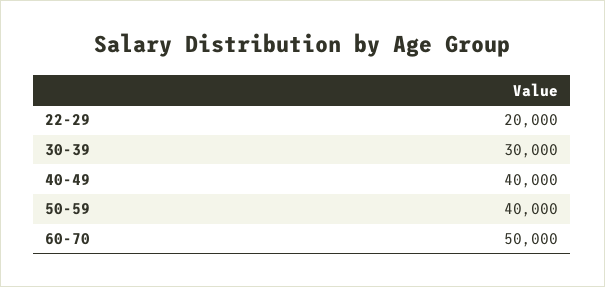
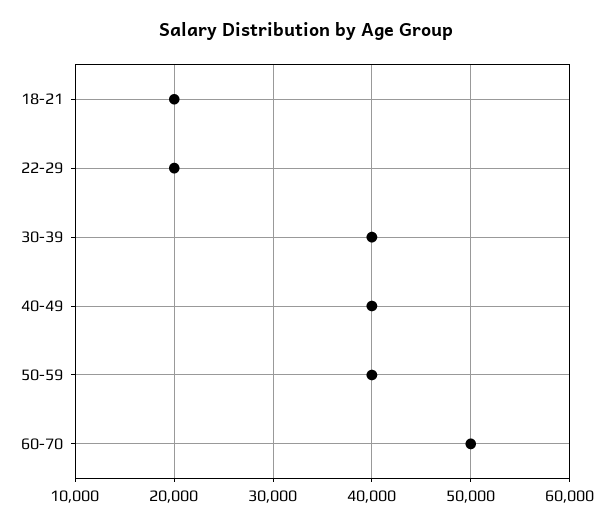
30-39: 30000 -> 40000
18-21: none -> 20000

